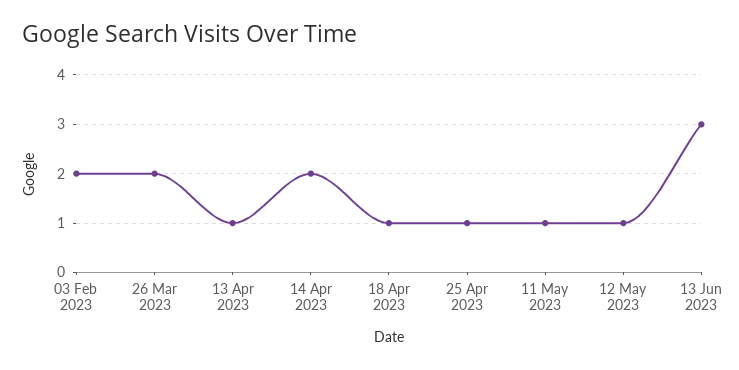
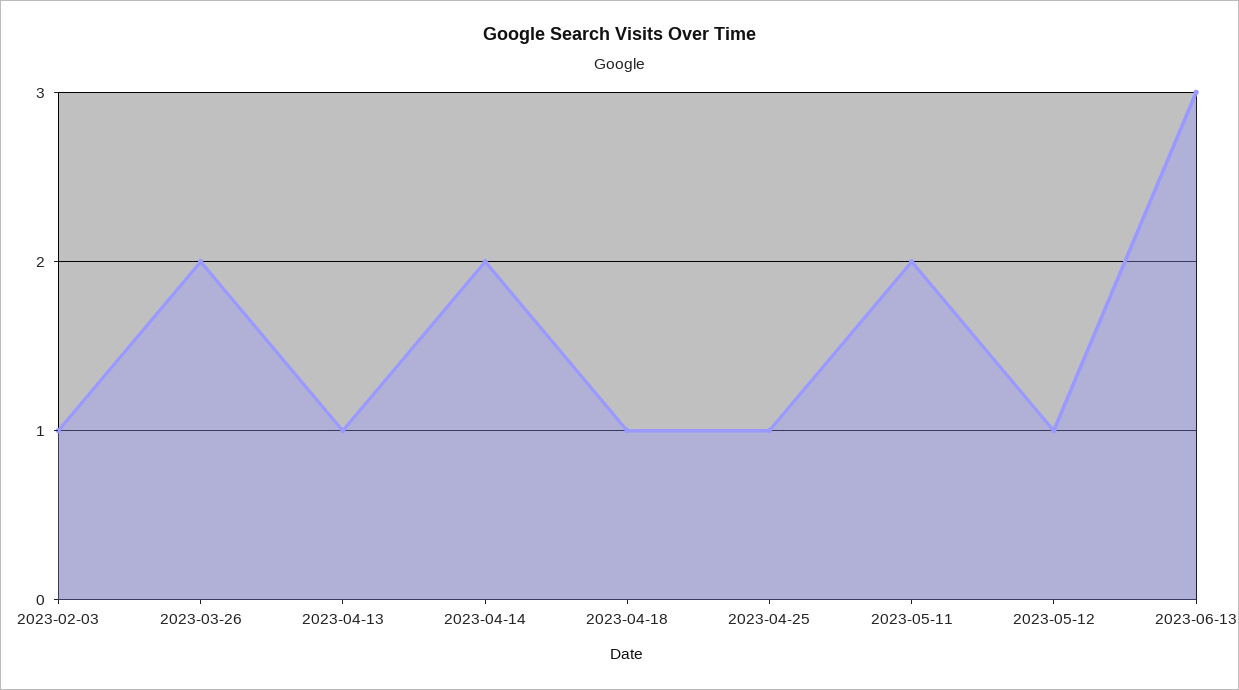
03 Feb 2023: 2 -> 1
11 May 2023: 1 -> 2

